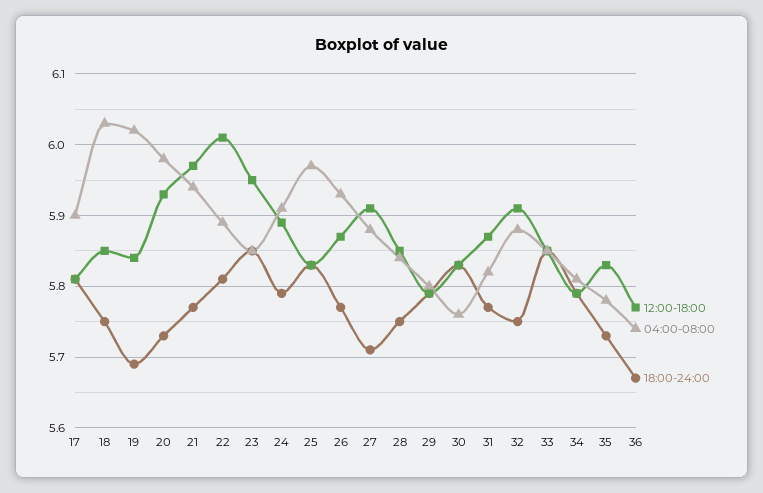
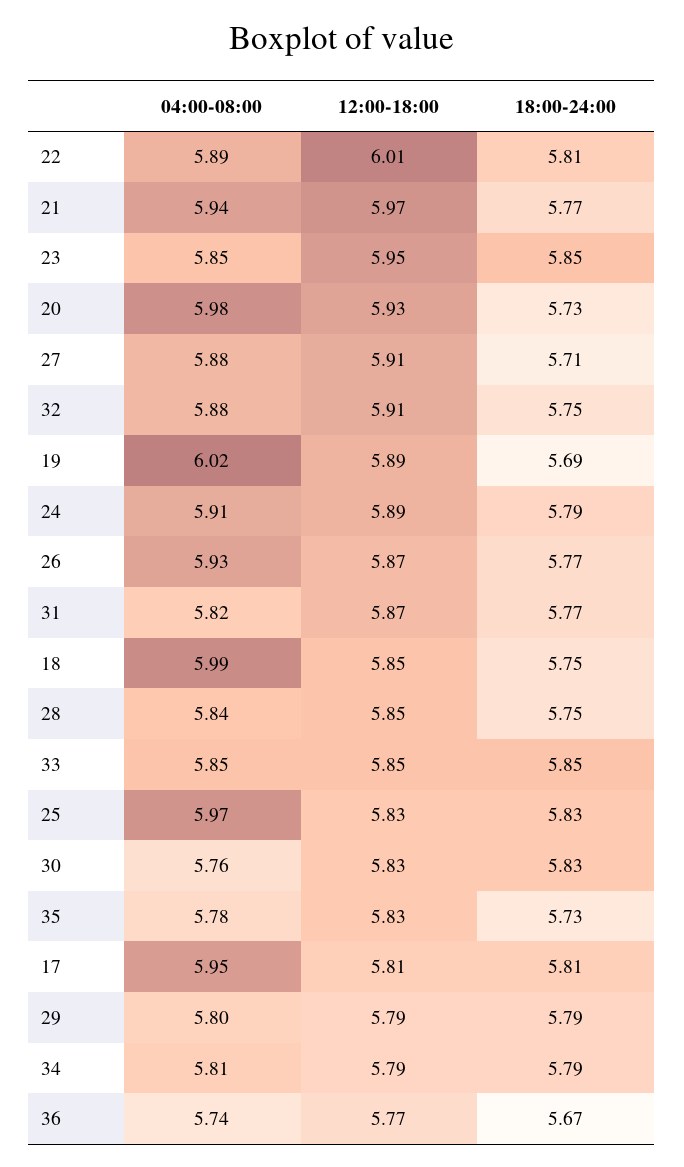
04:00-08:00, 17: 5.9 -> 5.95
04:00-08:00, 18: 6.03 -> 5.99
12:00-18:00, 19: 5.84 -> 5.89

